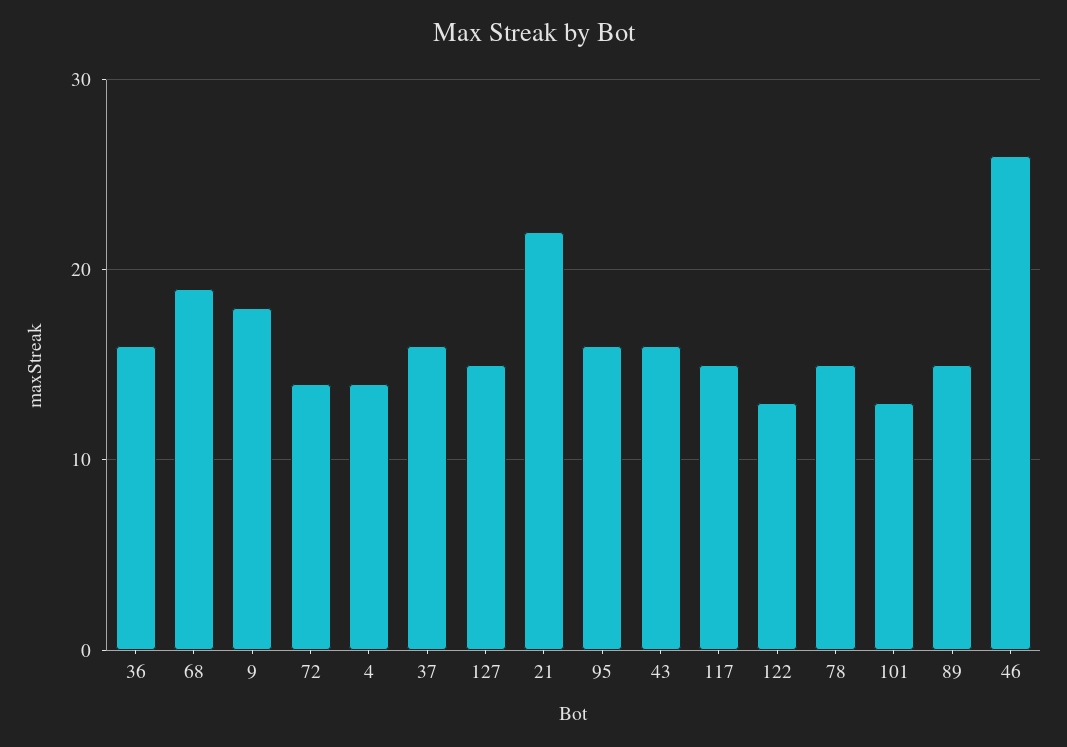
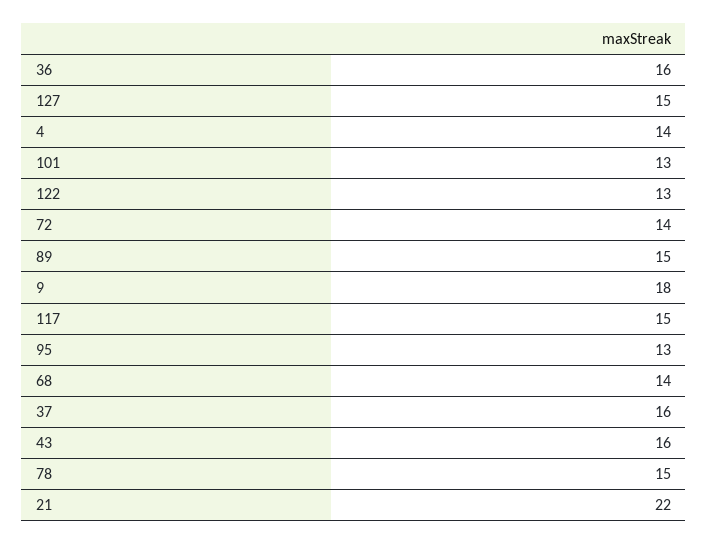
68: 19 -> 14
95: 16 -> 13
46: 26 -> none

